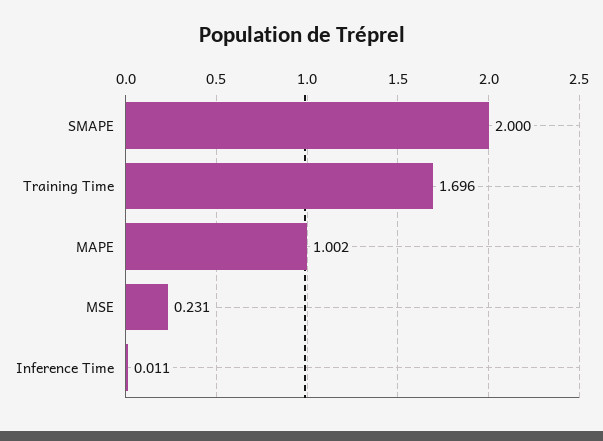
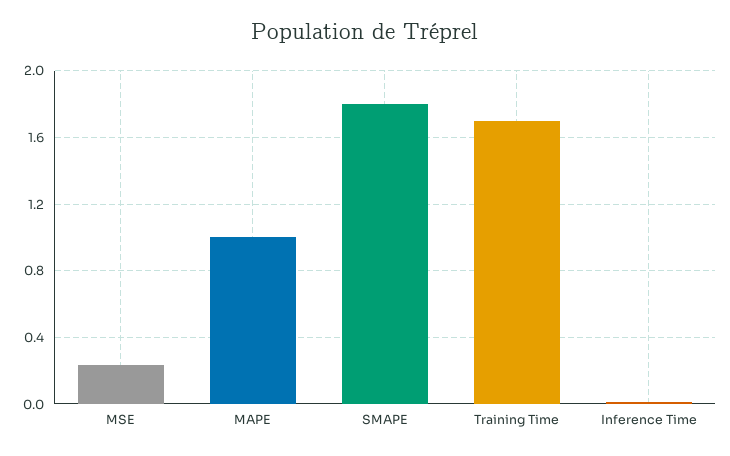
SMAPE: 2 -> 1.8

